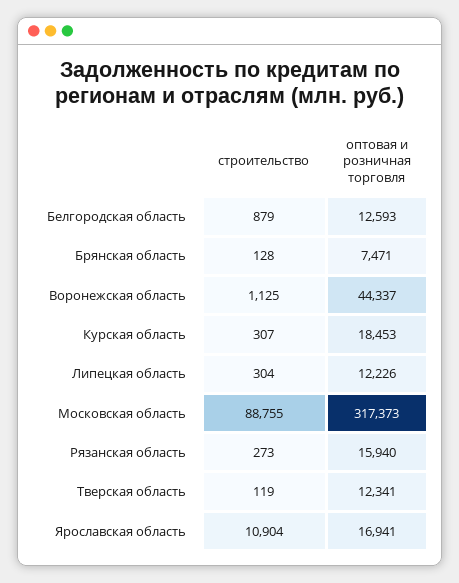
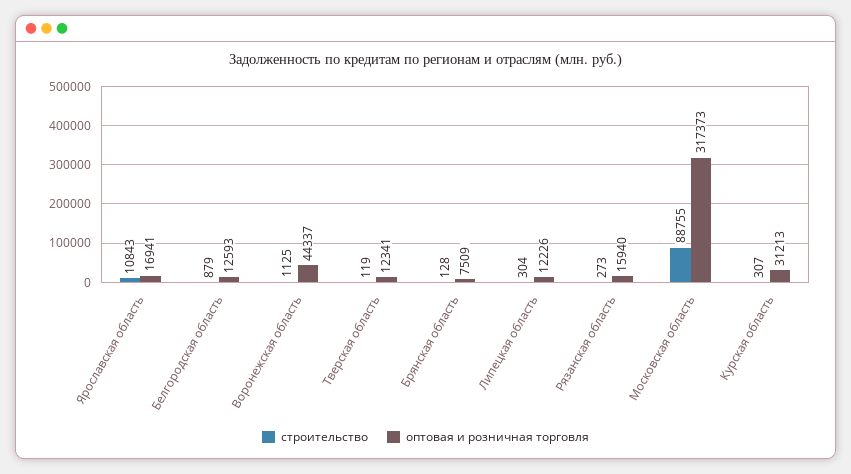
оптовая и розничная торговля, Брянская область: 7471 -> 7509
оптовая и розничная торговля, Курская область: 18453 -> 31213
строительство, Ярославская область: 10904 -> 10843

